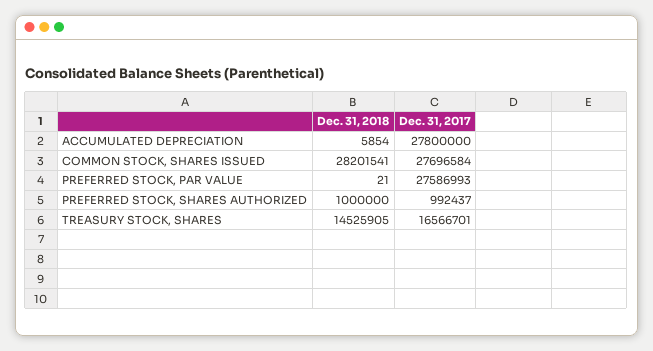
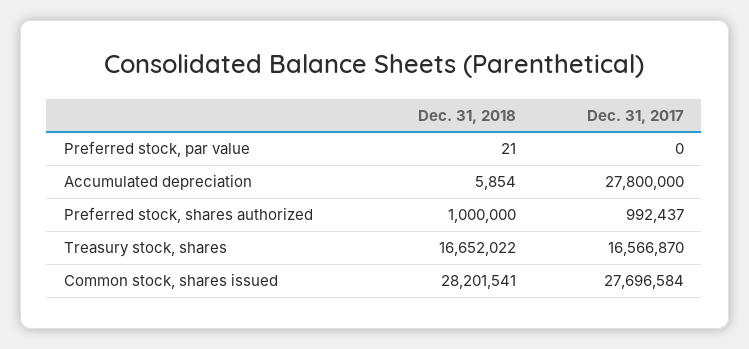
Dec. 31, 2017, PREFERRED STOCK, PAR VALUE: 27586993 -> 0
Dec. 31, 2018, TREASURY STOCK, SHARES: 14525905 -> 16652022
Dec. 31, 2017, TREASURY STOCK, SHARES: 16566701 -> 16566870

